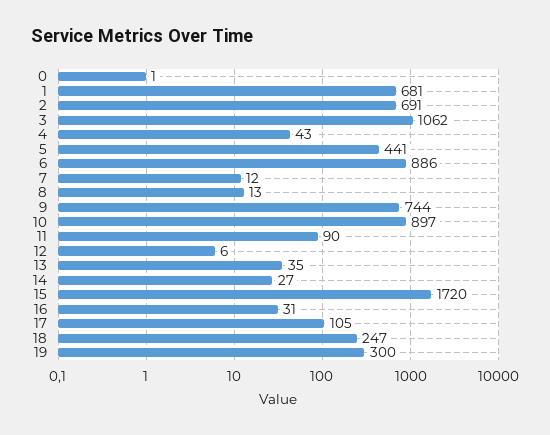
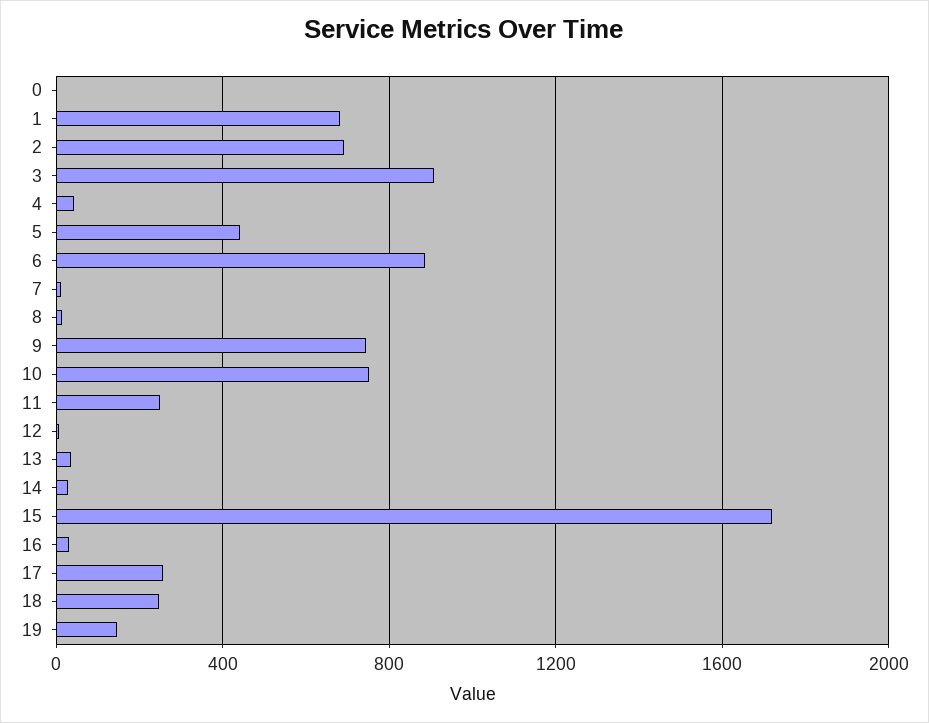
3: 1062 -> 900
10: 897 -> 750
11: 90 -> 250
17: 105 -> 250
19: 300 -> 150

